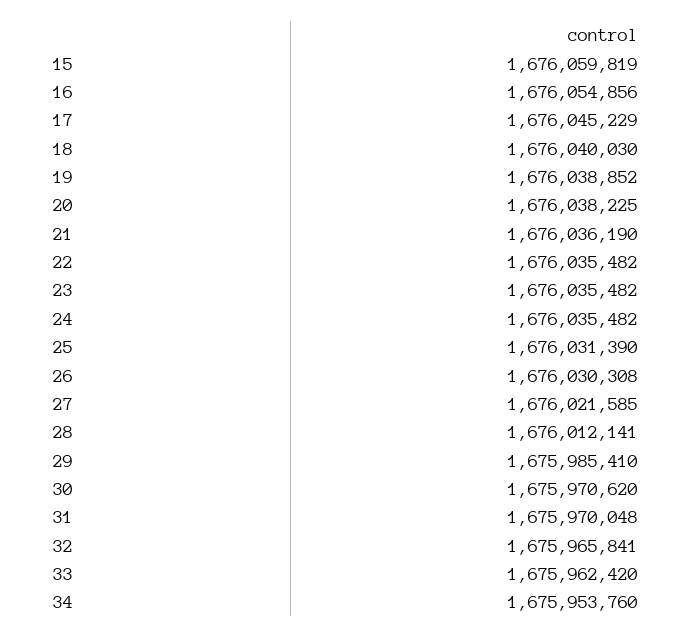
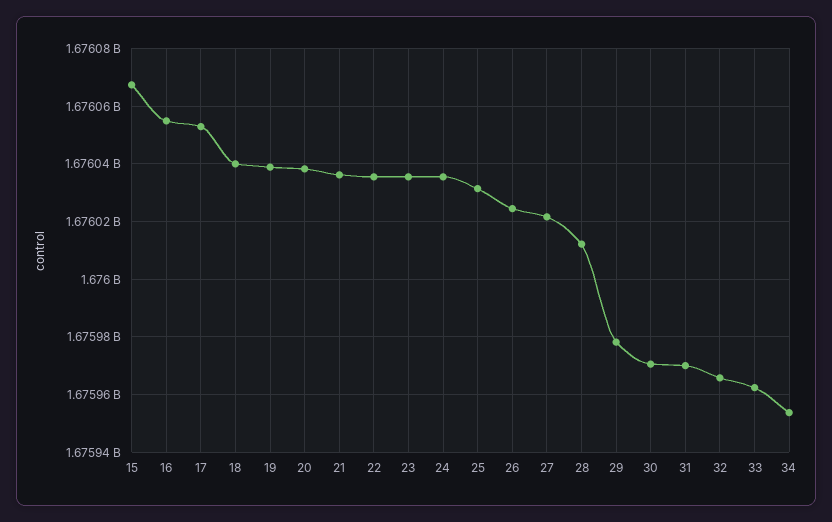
15: 1676059819 -> 1676067500
17: 1676045229 -> 1676052500
26: 1676030308 -> 1676025000
29: 1675985410 -> 1675977500

